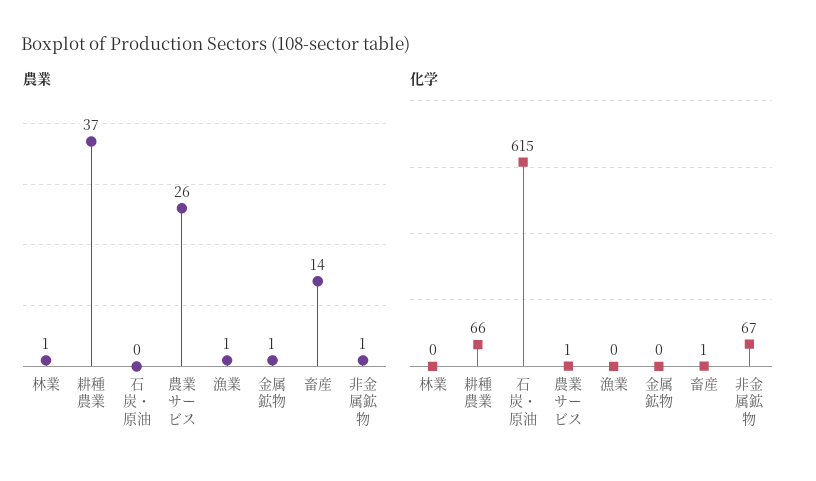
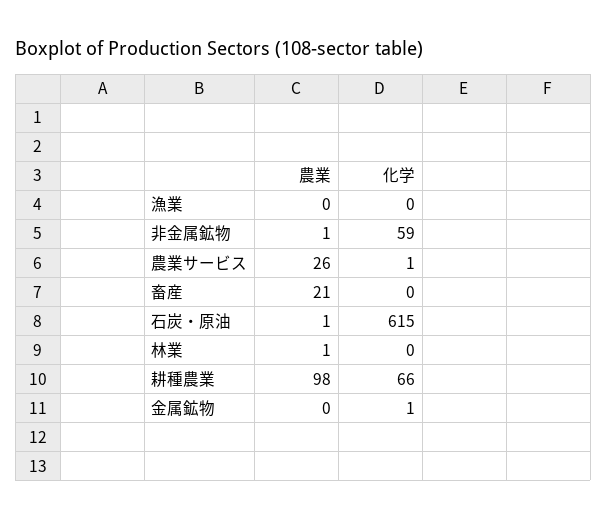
農業, 耕種農業: 37 -> 98
農業, 石炭・原油: 0 -> 1
農業, 漁業: 1 -> 0
農業, 金属鉱物: 1 -> 0
農業, 畜産: 14 -> 21
化学, 金属鉱物: 0 -> 1
化学, 畜産: 1 -> 0
化学, 非金属鉱物: 67 -> 59

